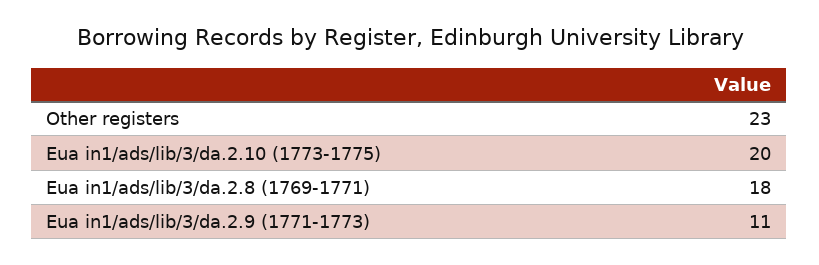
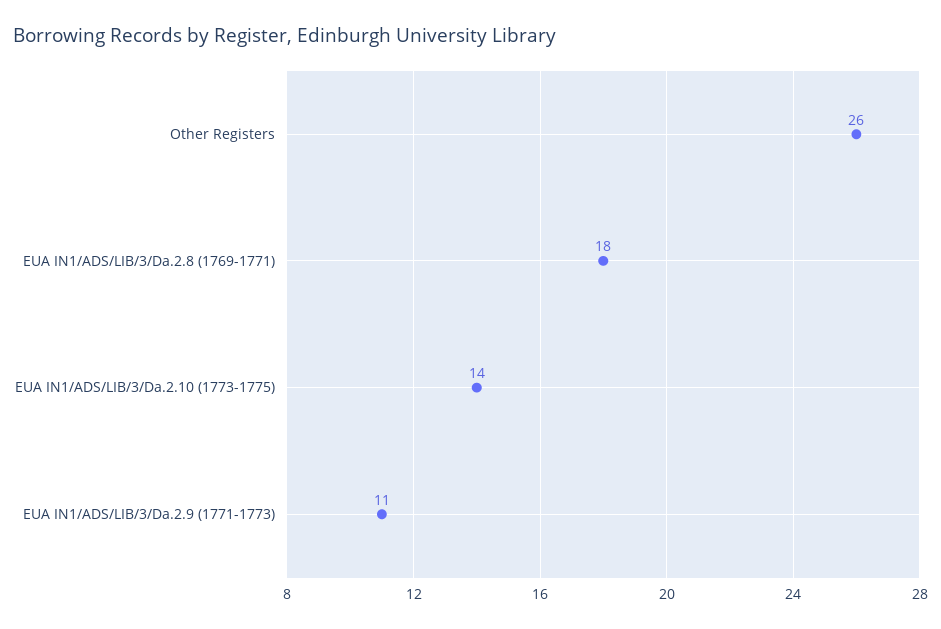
Other registers: 23 -> 26
Eua in1/ads/lib/3/da.2.10 (1773-1775): 20 -> 14

